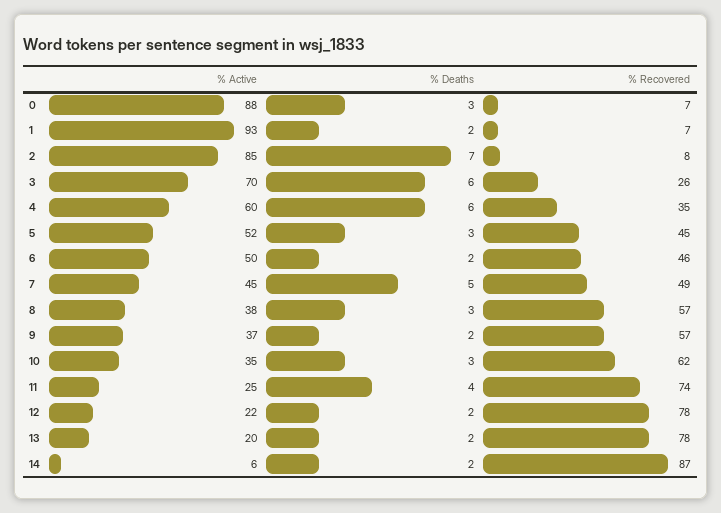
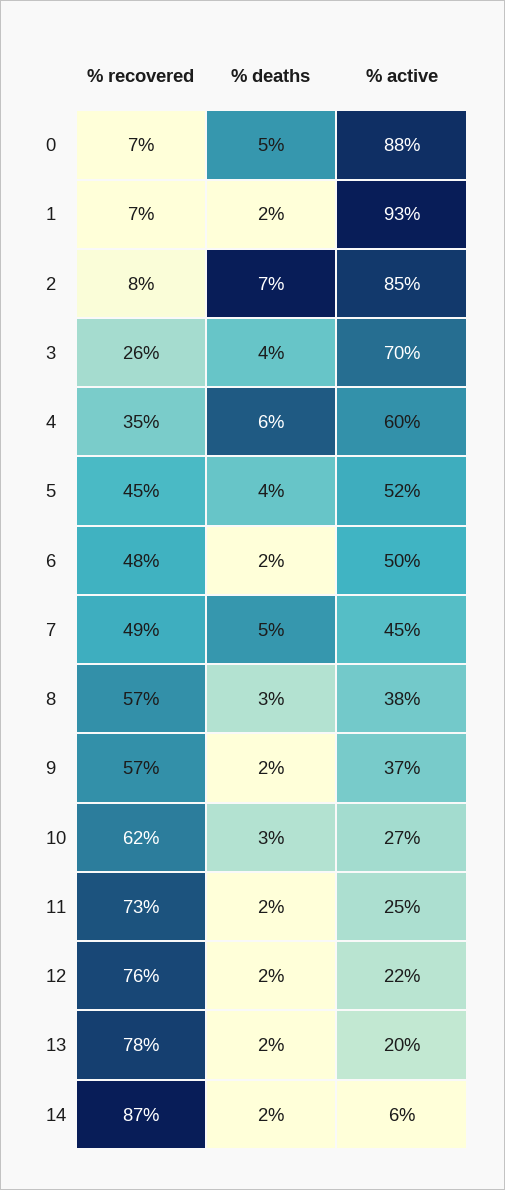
% Deaths, 0: 3 -> 5
% Deaths, 3: 6 -> 4
% Deaths, 5: 3 -> 4
% Recovered, 6: 46 -> 48
% Active, 10: 35 -> 27
% Deaths, 11: 4 -> 2
% Recovered, 11: 74 -> 73
% Recovered, 12: 78 -> 76

